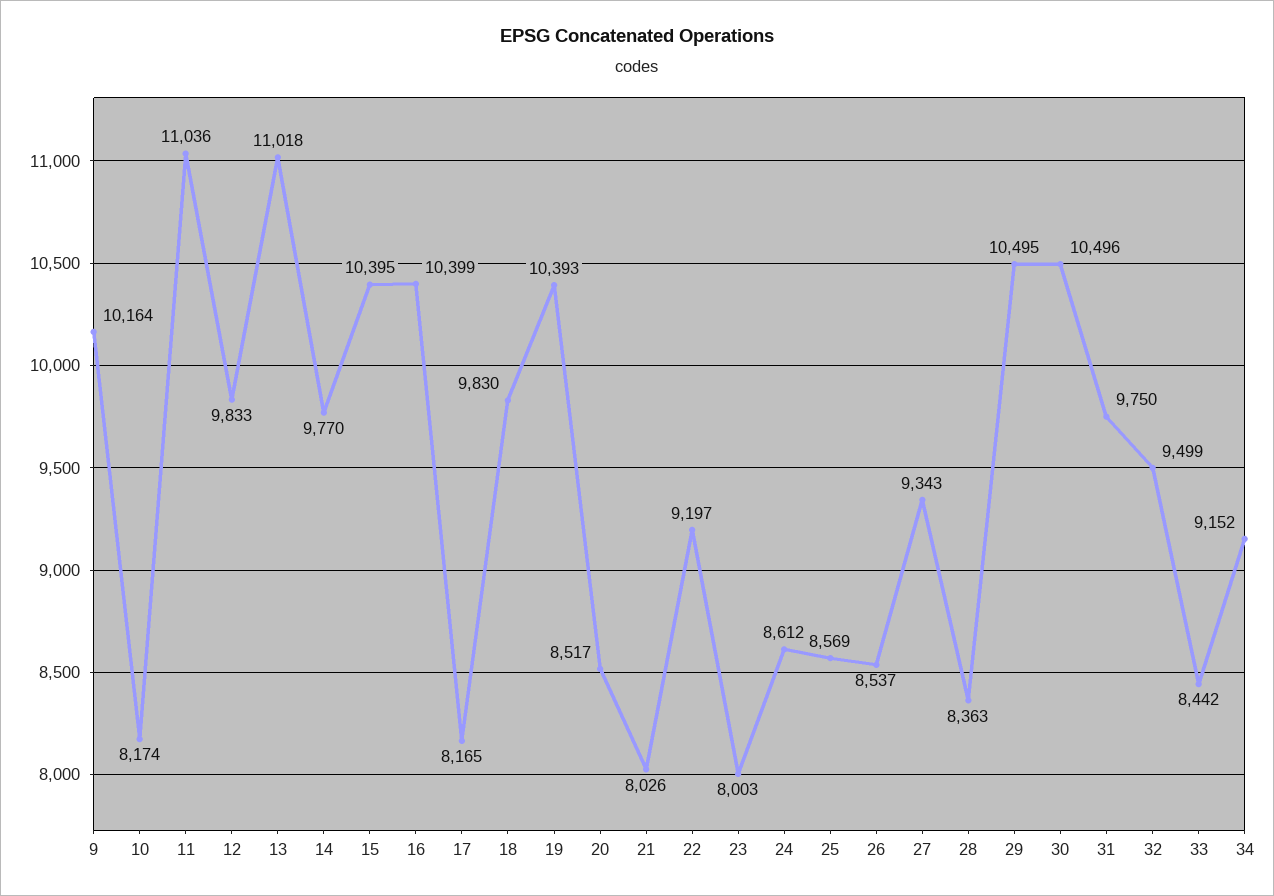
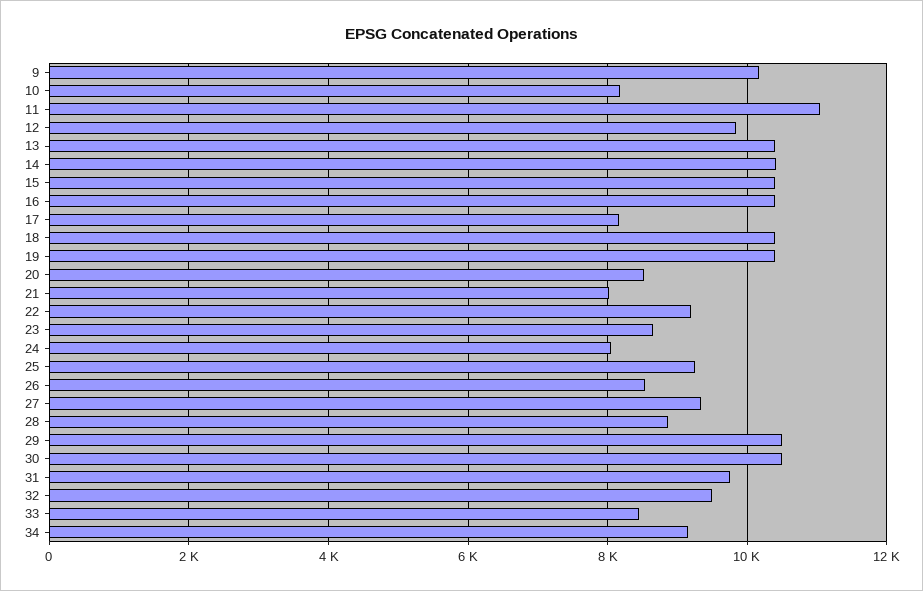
13: 11018 -> 10400
14: 9770 -> 10400
18: 9830 -> 10400
23: 8003 -> 8600
24: 8612 -> 8000
25: 8569 -> 9200
28: 8363 -> 8800

